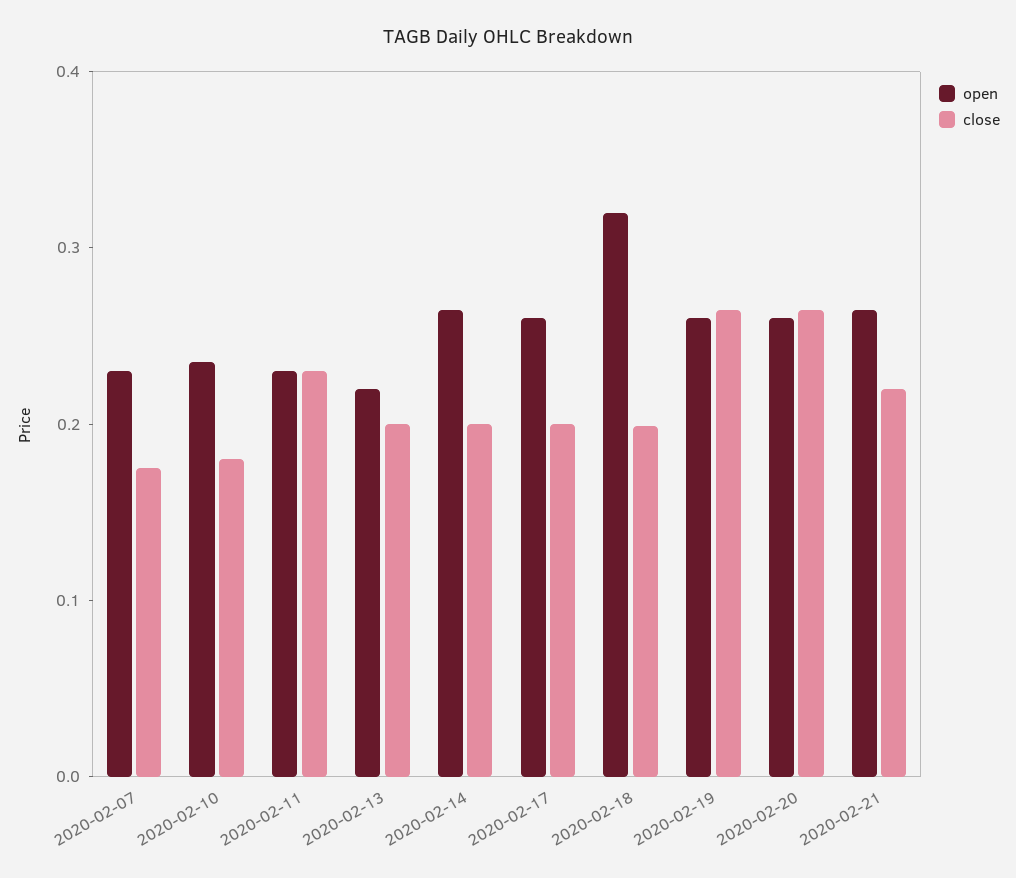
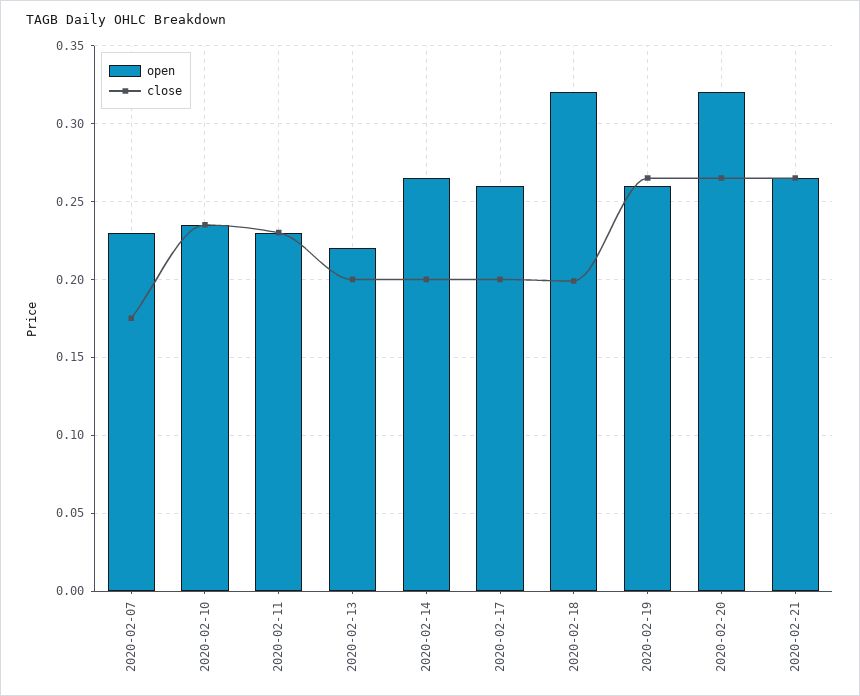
close, 2020-02-10: 0.18 -> 0.235
open, 2020-02-20: 0.26 -> 0.32
close, 2020-02-21: 0.22 -> 0.265

